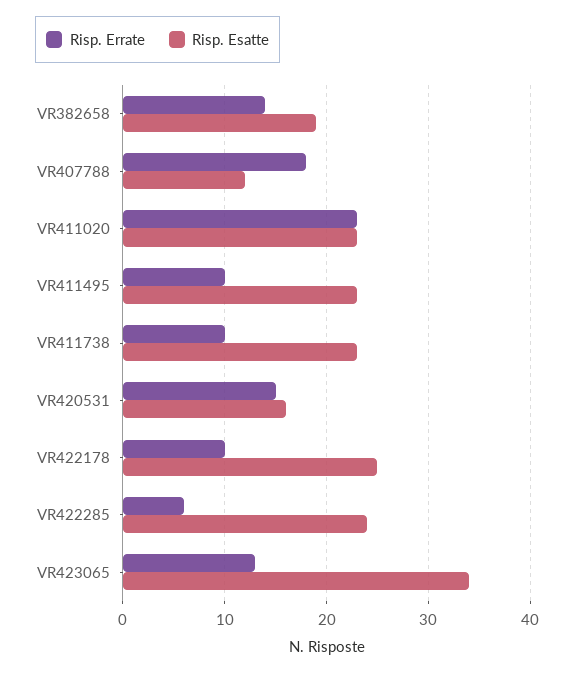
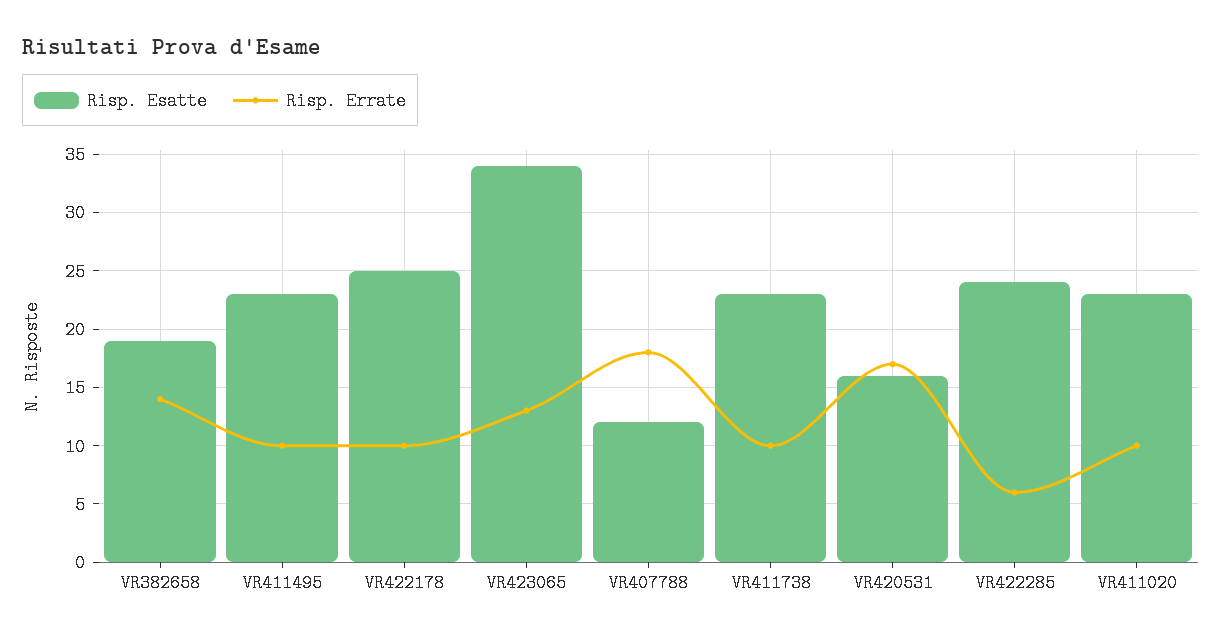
Risp. Errate, VR411020: 23 -> 10
Risp. Errate, VR420531: 15 -> 17

